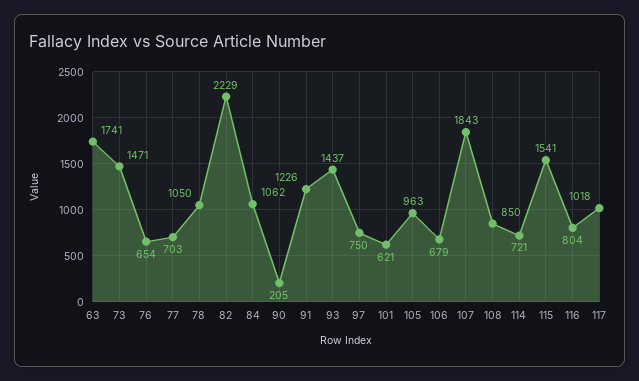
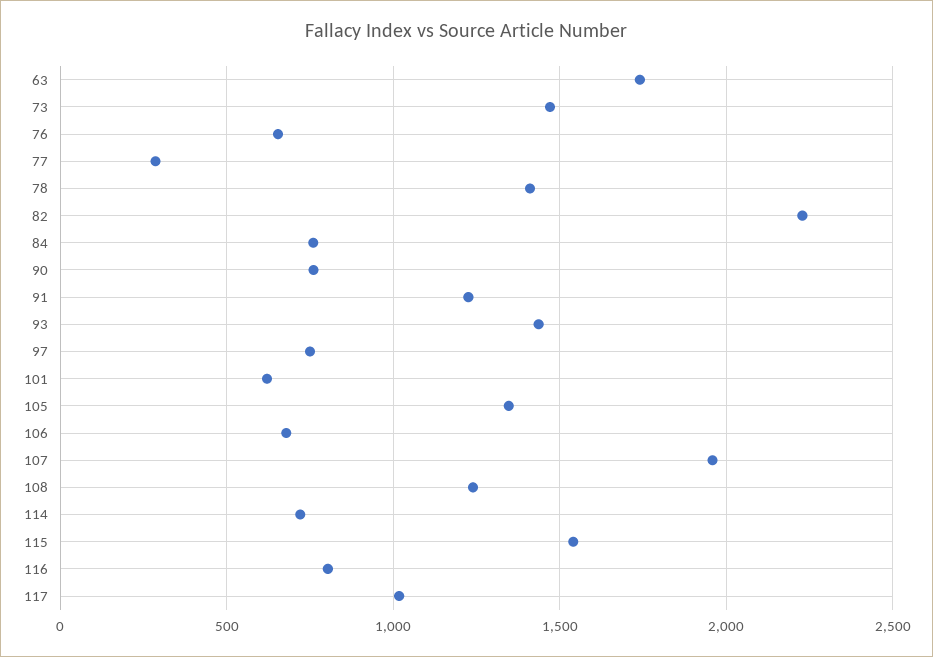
77: 703 -> 300
78: 1050 -> 1400
84: 1062 -> 750
90: 205 -> 750
105: 963 -> 1350
107: 1843 -> 1950
108: 850 -> 1250

